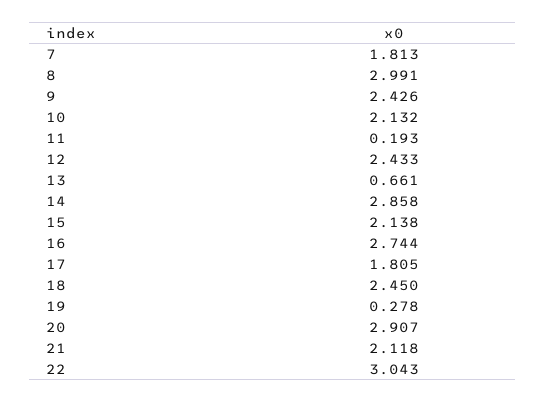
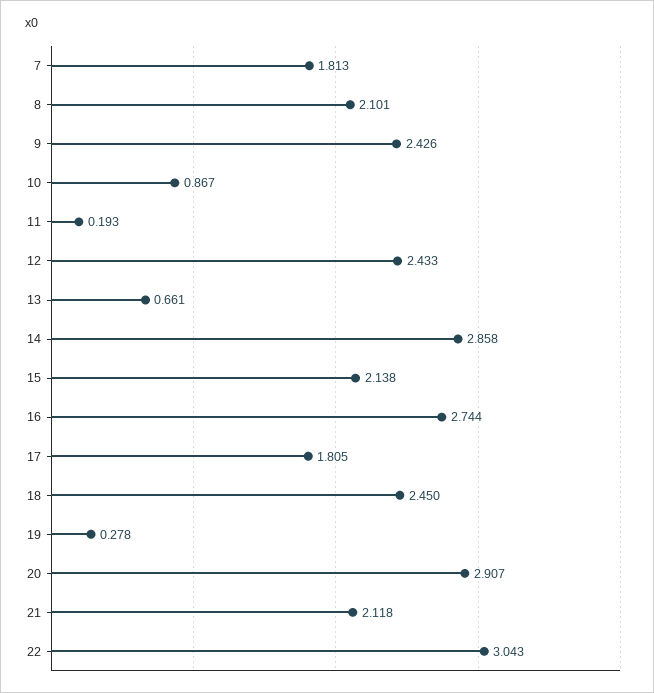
8: 2.991 -> 2.101
10: 2.132 -> 0.867

